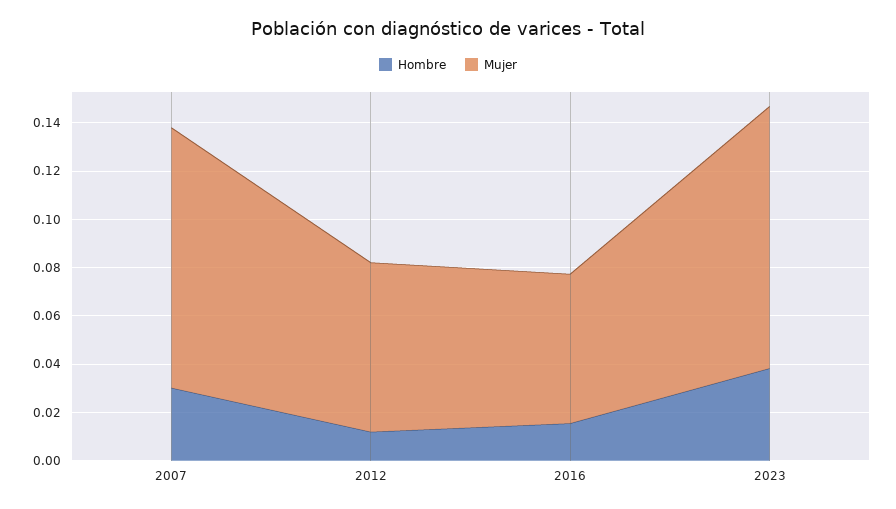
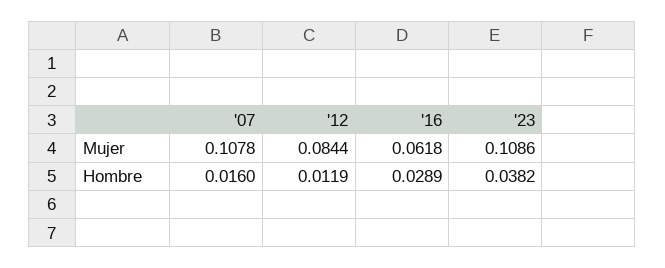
Hombre, 2007: 0.03 -> 0.016
Mujer, 2012: 0.07 -> 0.0844
Hombre, 2016: 0.015 -> 0.0289

